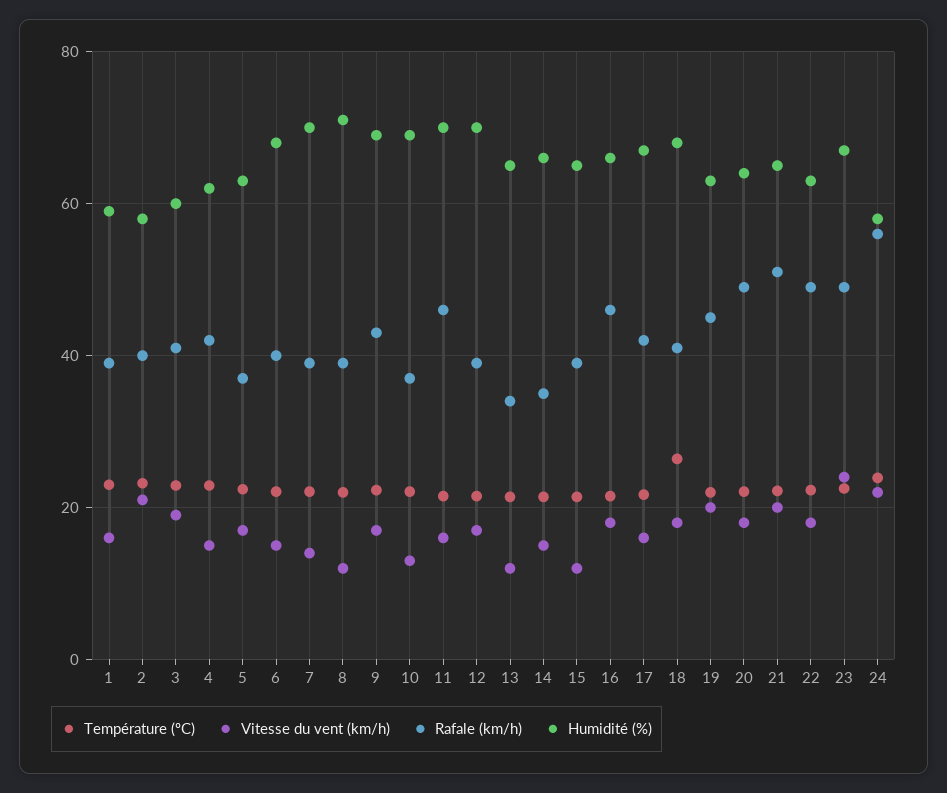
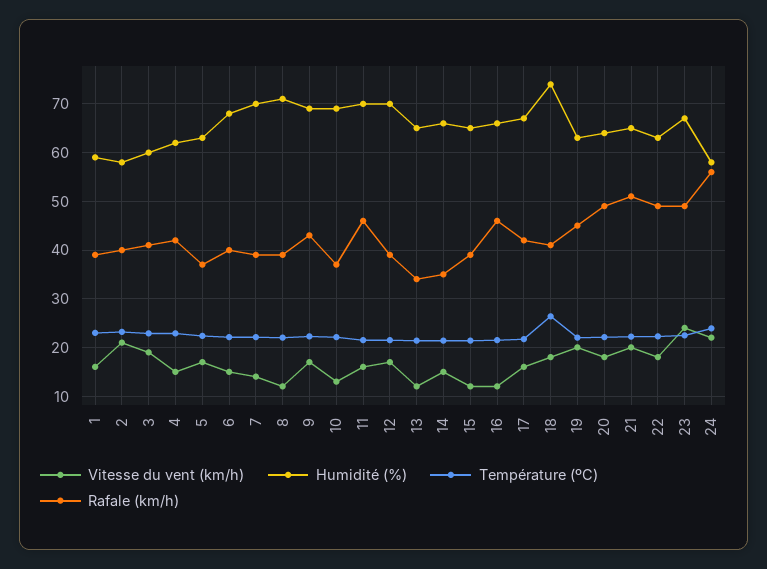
Vitesse du vent (km/h), 16: 18 -> 12
Humidité (%), 18: 68 -> 74

